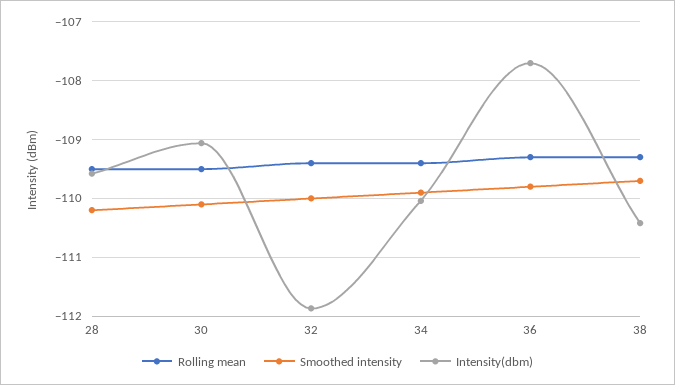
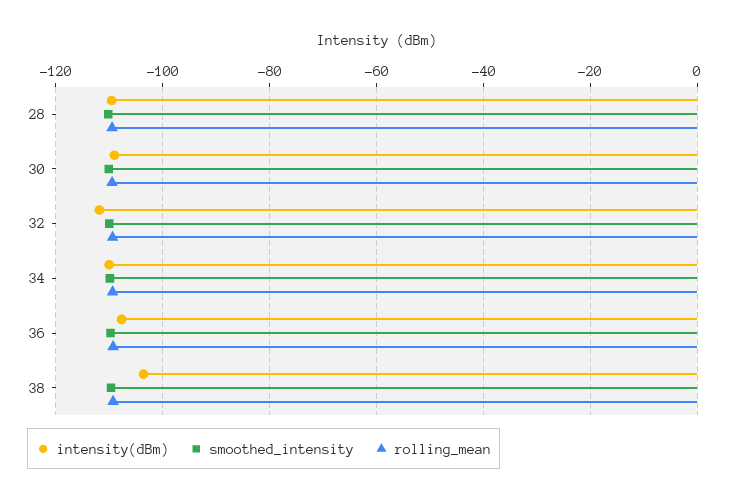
Intensity(dbm), 38: -110.4 -> -104

